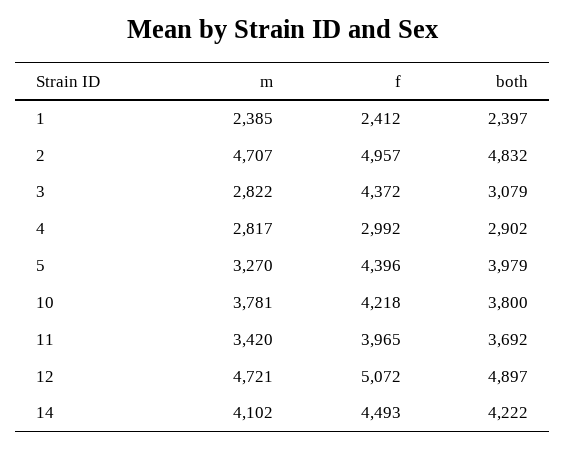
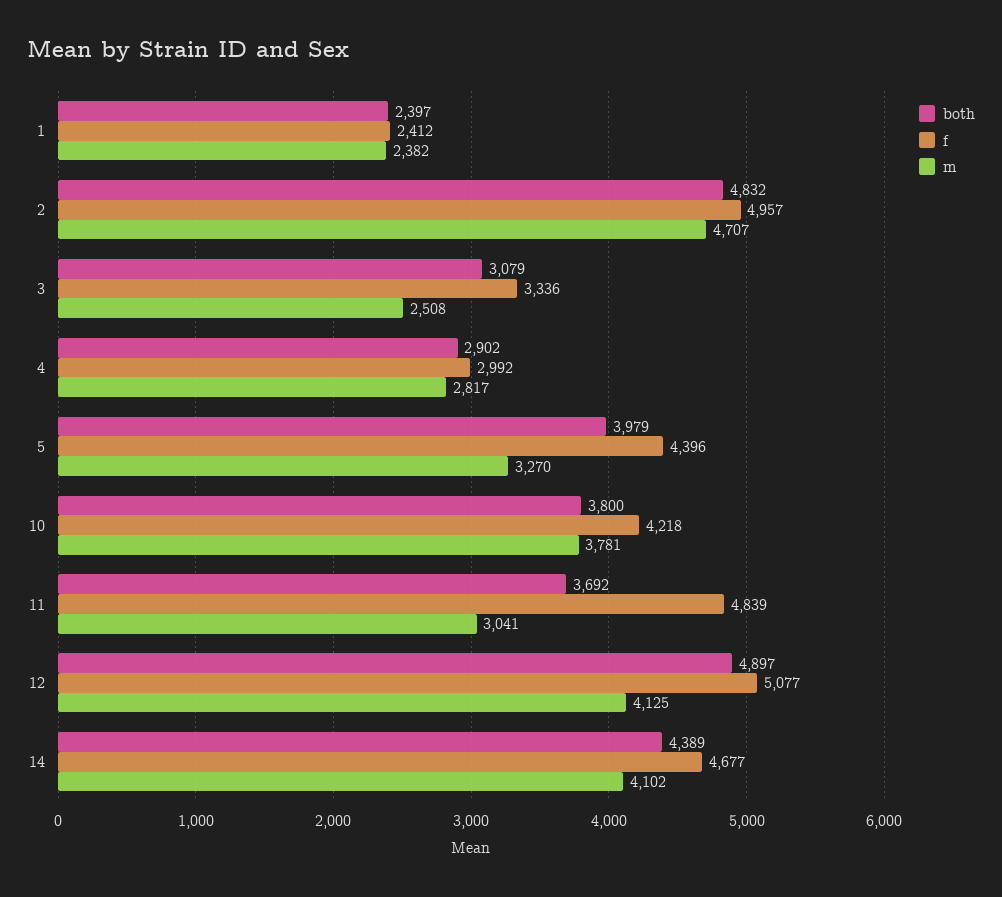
m, 1: 2385 -> 2382
m, 3: 2822 -> 2508
f, 3: 4372 -> 3336
m, 11: 3420 -> 3041
f, 11: 3965 -> 4839
m, 12: 4721 -> 4125
f, 12: 5072 -> 5077
f, 14: 4493 -> 4677
both, 14: 4222 -> 4389

